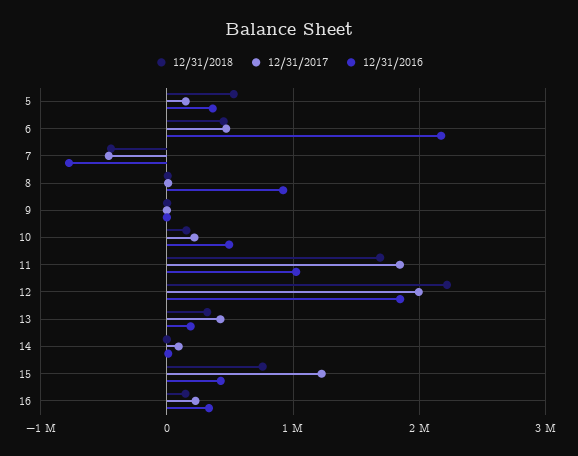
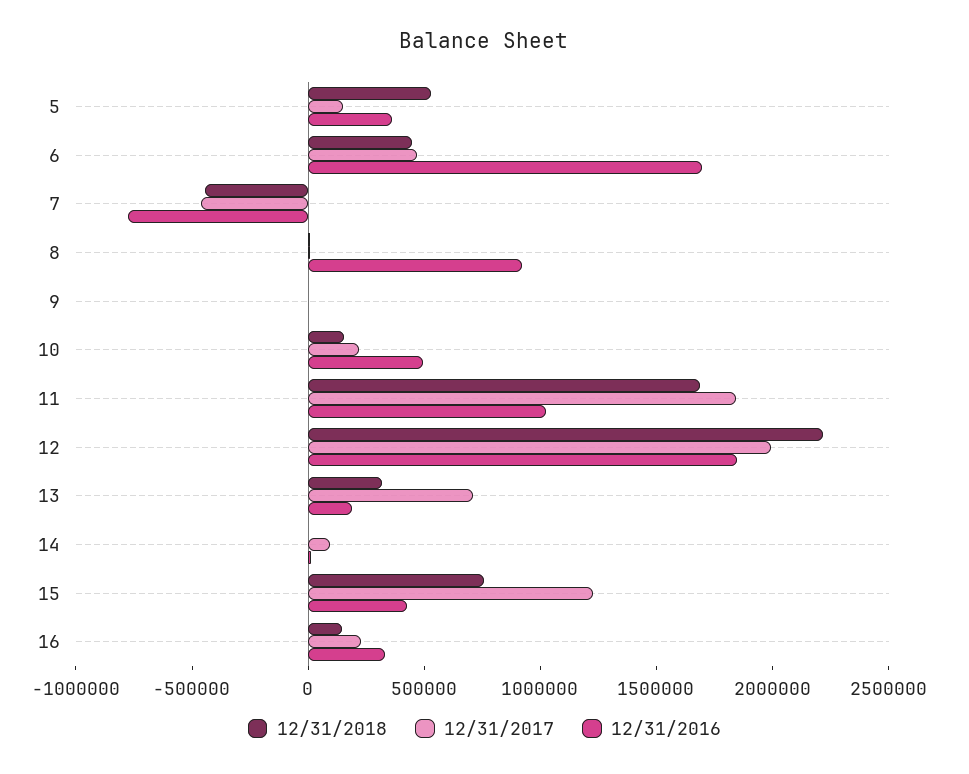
12/31/2016, 6: 2200000 -> 1700000
12/31/2017, 13: 400000 -> 700000

